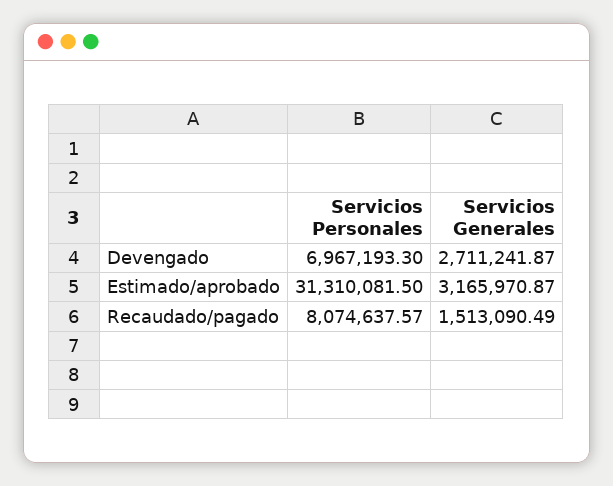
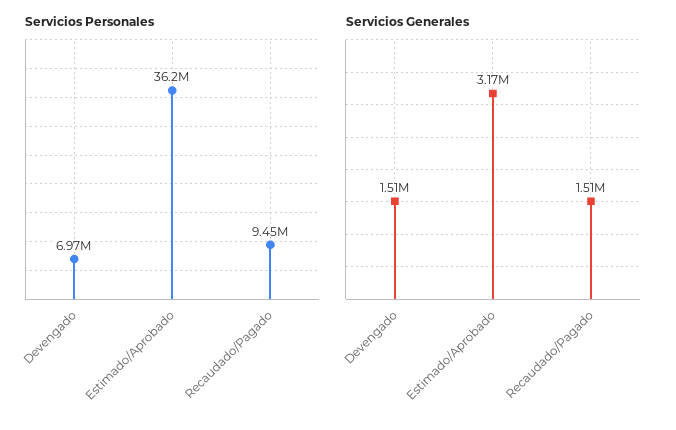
Servicios Generales, Devengado: 2711241.87 -> 1510000
Servicios Personales, Estimado/aprobado: 31310081.5 -> 36200000
Servicios Personales, Recaudado/pagado: 8074637.57 -> 9450000

